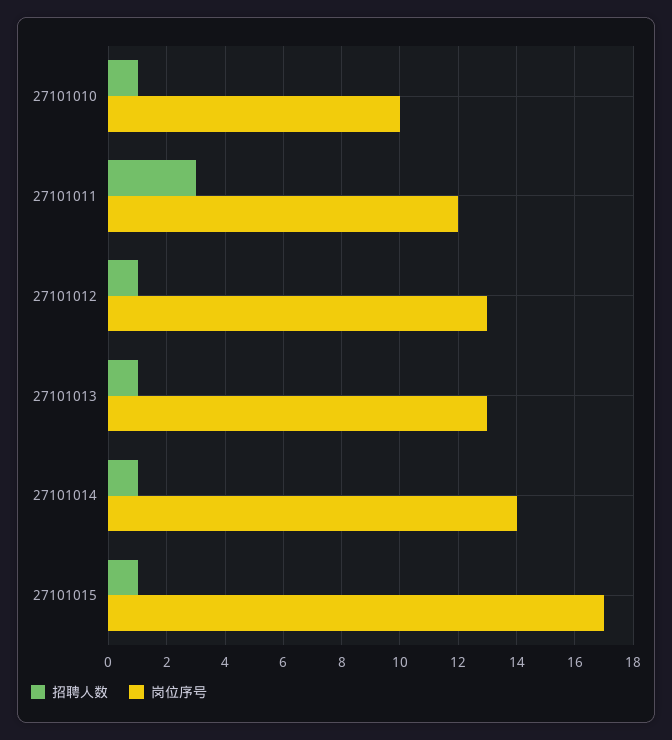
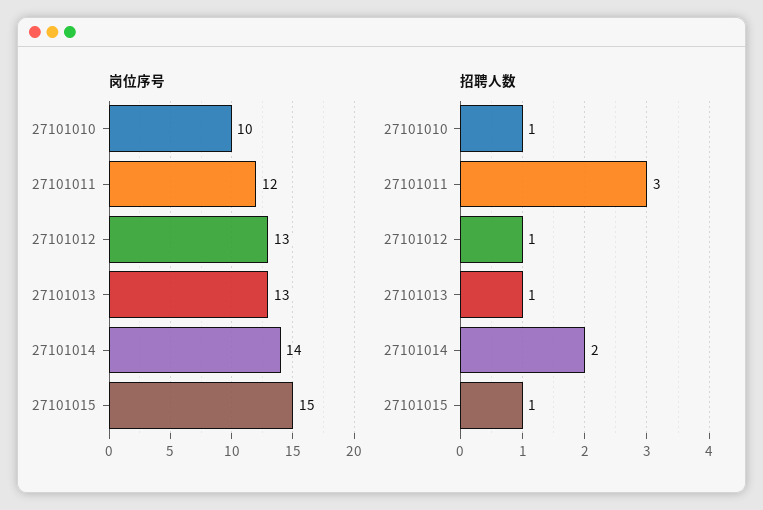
招聘人数, 27101014: 1 -> 2
岗位序号, 27101015: 17 -> 15

